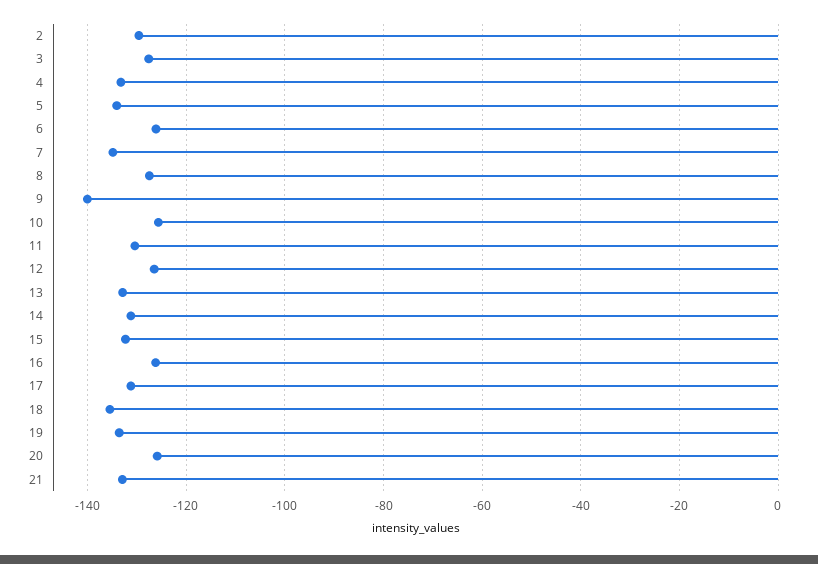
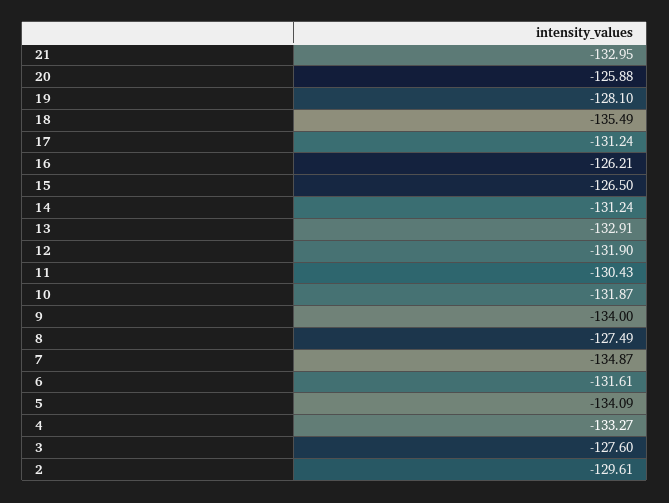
6: -126 -> -131.61
9: -140 -> -134
10: -126 -> -131.87
12: -126 -> -131.9
15: -132 -> -126.5
19: -134 -> -128.1

